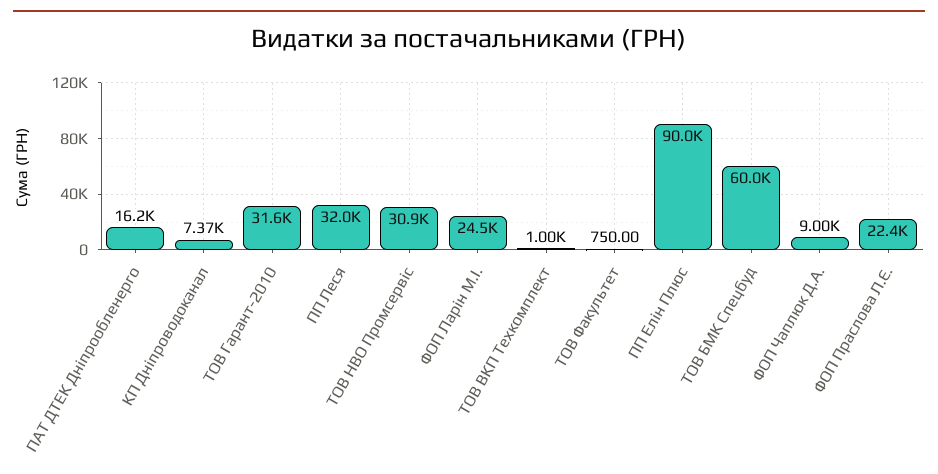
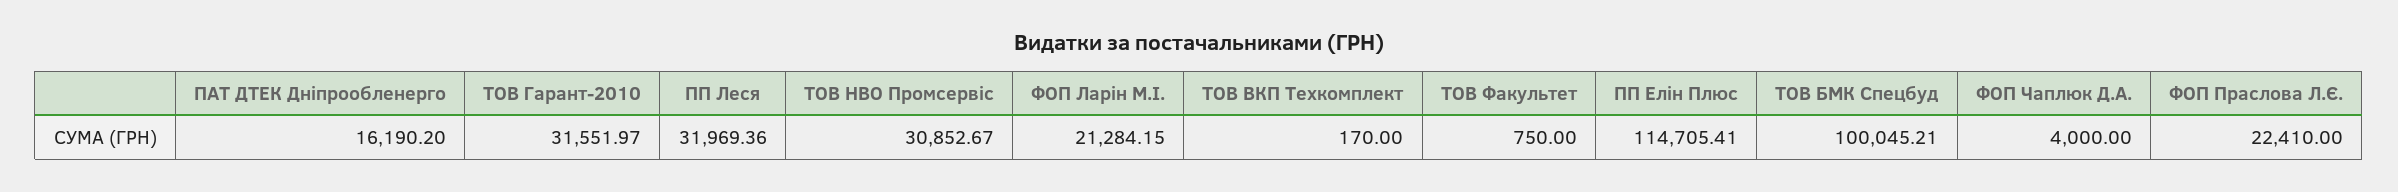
КП Дніпроводоканал: 7370 -> none
ФОП Ларін М.І.: 24500 -> 21284.15
ТОВ ВКП Техкомплект: 1000 -> 170
ПП Елін Плюс: 90000 -> 114705.41
ТОВ БМК Спецбуд: 60000 -> 100045.21
ФОП Чаплюк Д.А.: 9000 -> 4000

